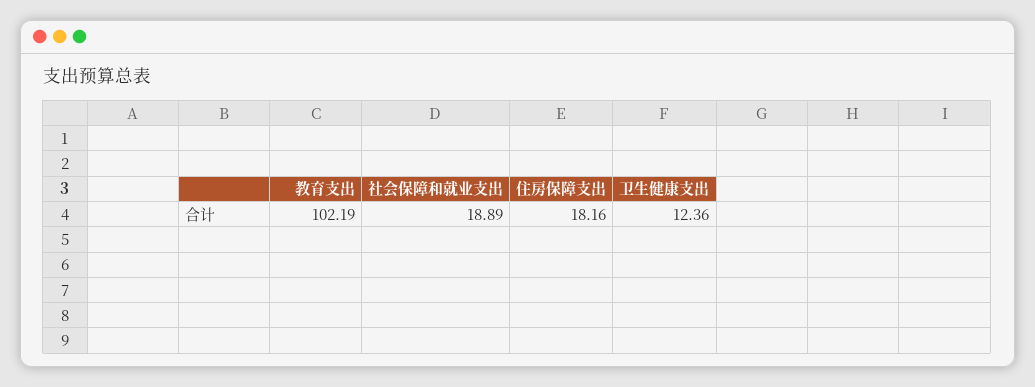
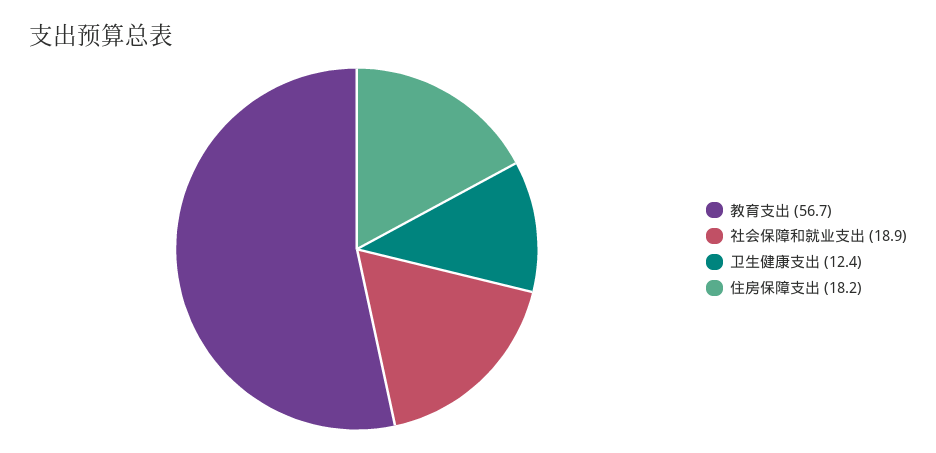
教育支出: 102.19 -> 56.7

